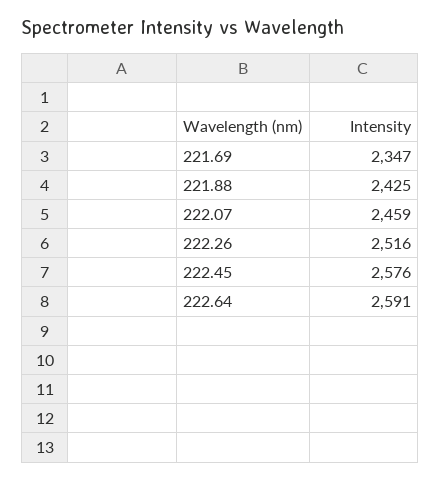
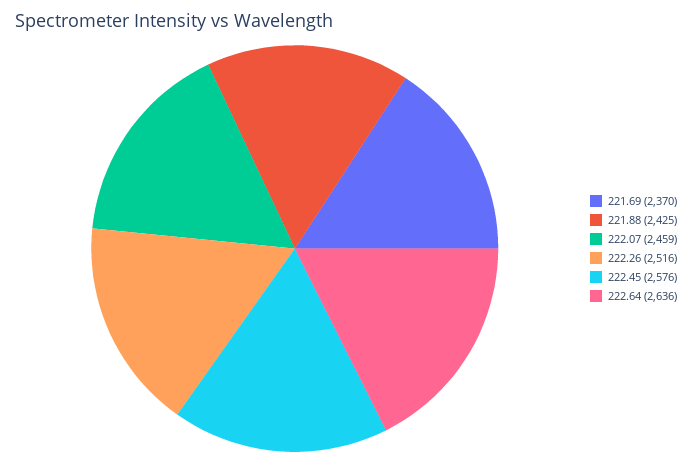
221.69: 2347 -> 2370
222.64: 2591 -> 2636

